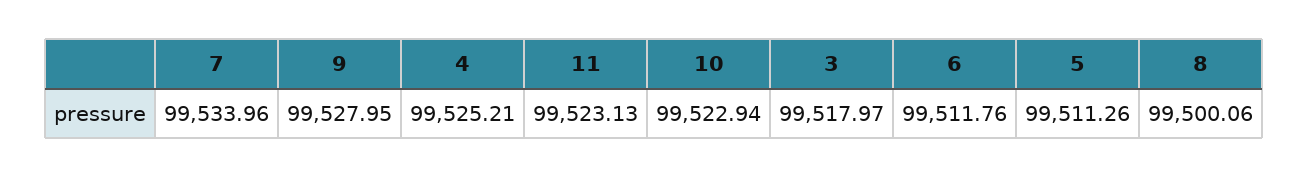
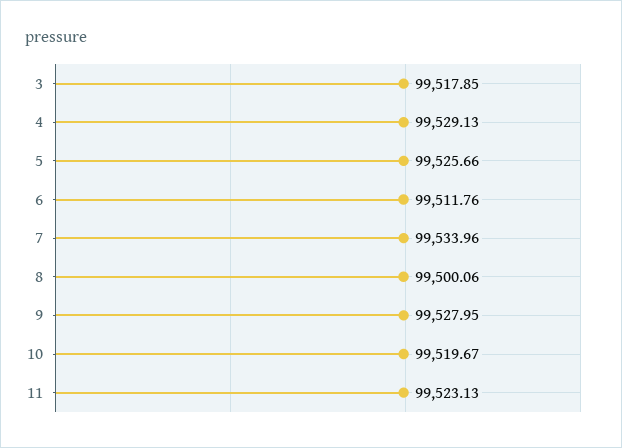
4: 99525.21 -> 99529.13
10: 99522.94 -> 99519.67
3: 99517.97 -> 99517.85
5: 99511.26 -> 99525.66

